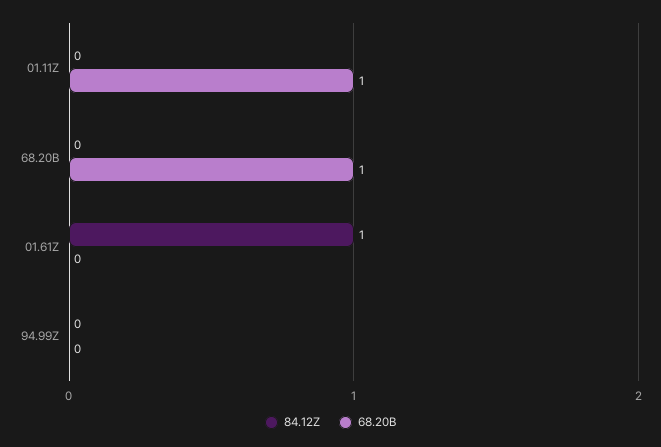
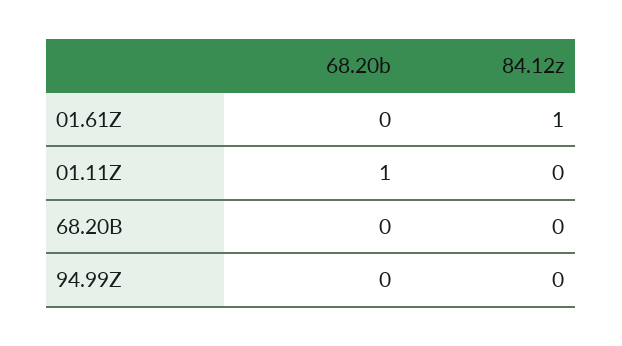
68.20B, 68.20B: 1 -> 0

